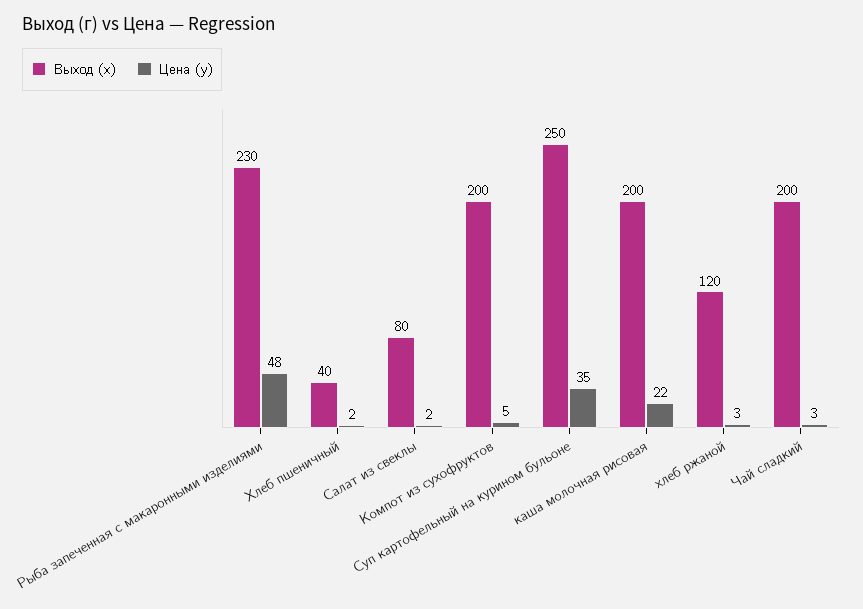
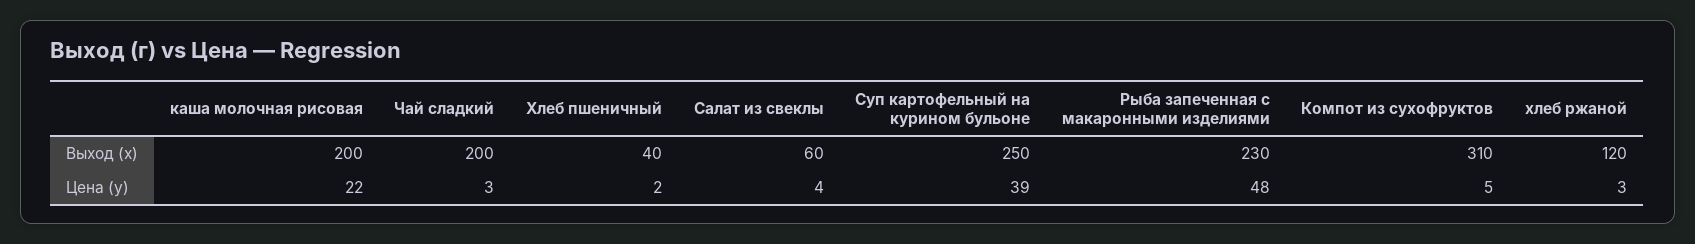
Выход (x), Салат из свеклы: 80 -> 60
Цена (y), Салат из свеклы: 2 -> 4
Выход (x), Компот из сухофруктов: 200 -> 310
Цена (y), Суп картофельный на курином бульоне: 35 -> 39

